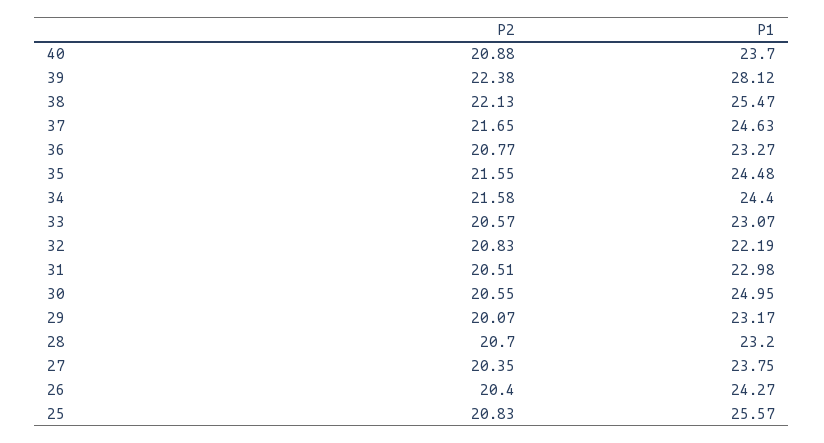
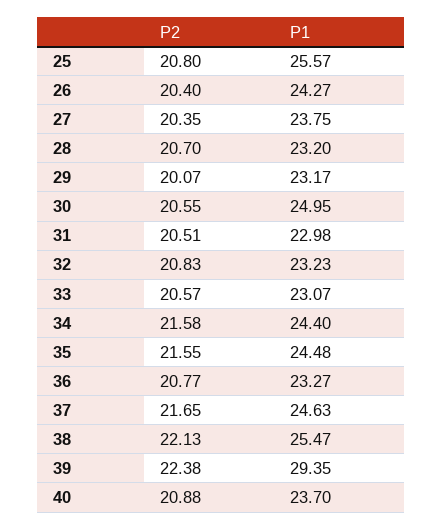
P1, 39: 28.12 -> 29.35
P1, 32: 22.19 -> 23.23
P2, 25: 20.83 -> 20.8

